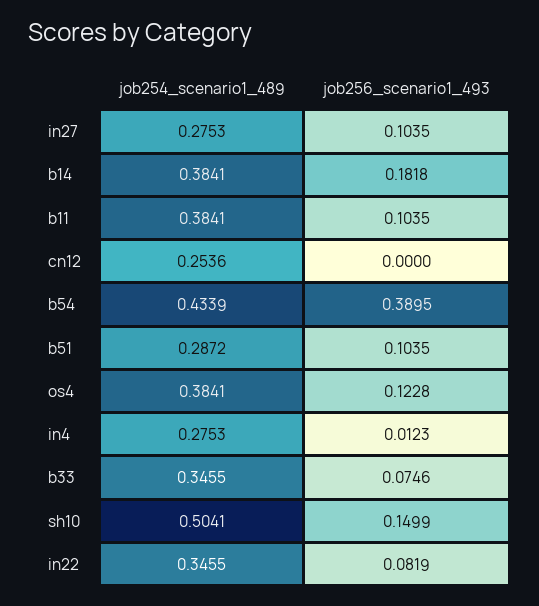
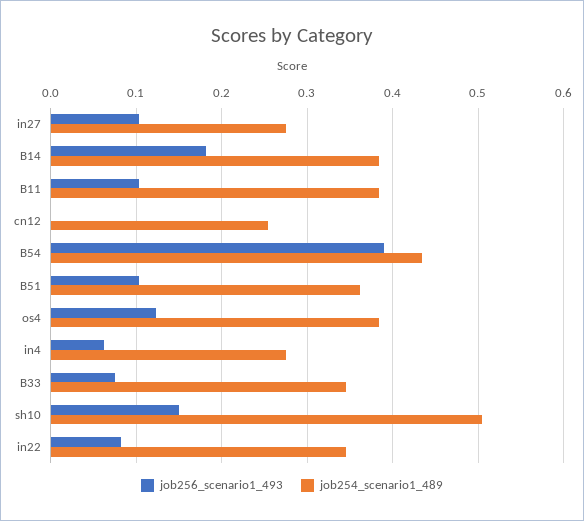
job254_scenario1_489, b51: 0.2872 -> 0.36
job256_scenario1_493, in4: 0.0123 -> 0.06

